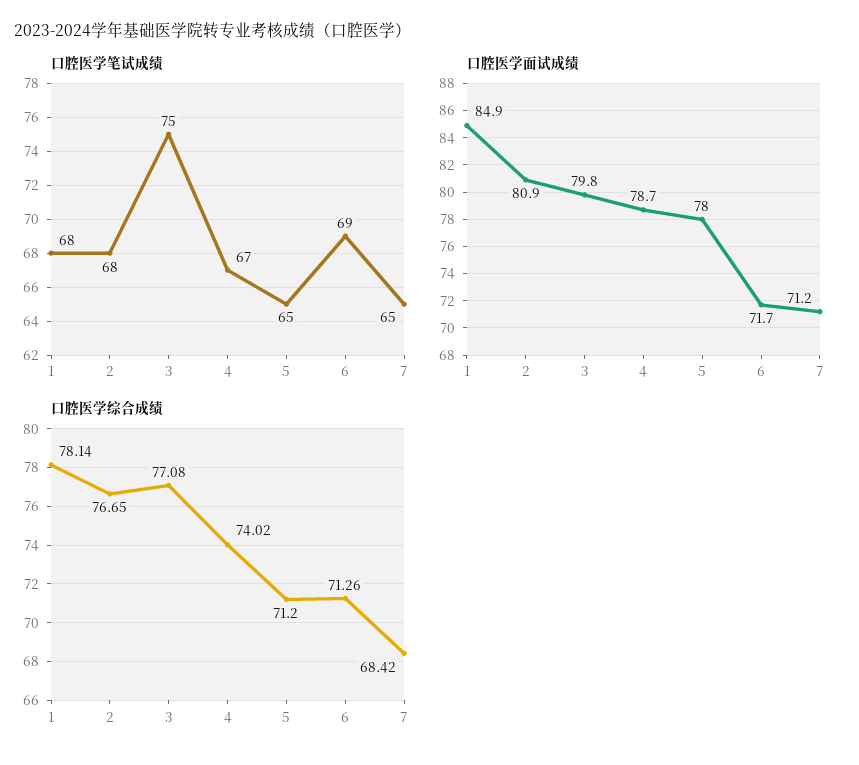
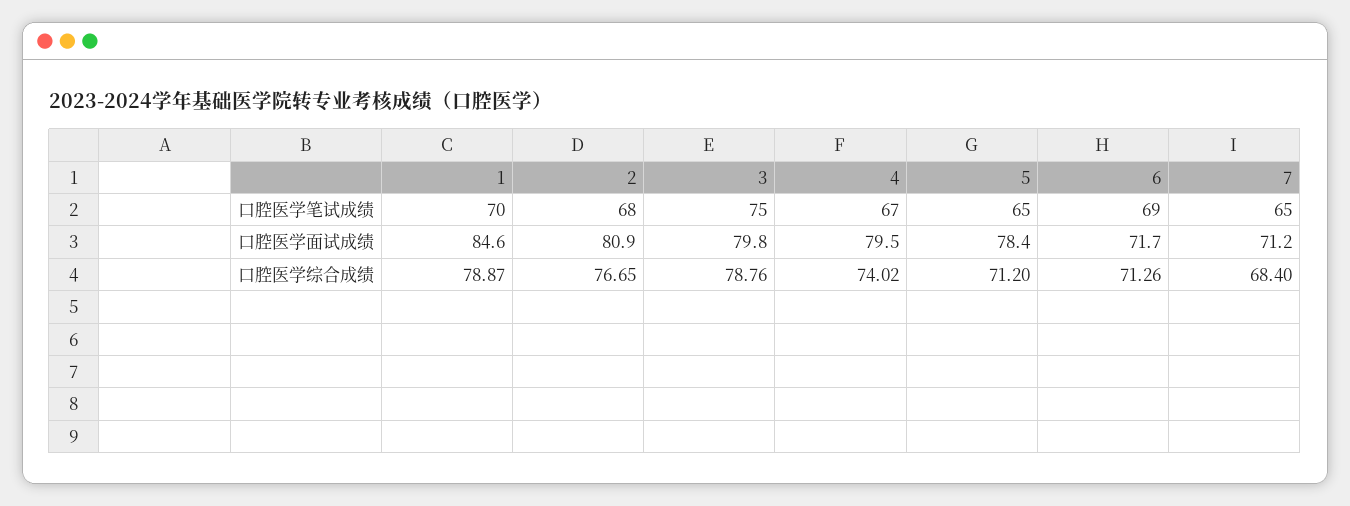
口腔医学笔试成绩, 1: 68 -> 70
口腔医学面试成绩, 1: 84.9 -> 84.6
口腔医学面试成绩, 4: 78.7 -> 79.5
口腔医学面试成绩, 5: 78 -> 78.4
口腔医学综合成绩, 1: 78.14 -> 78.87
口腔医学综合成绩, 3: 77.08 -> 78.76
口腔医学综合成绩, 7: 68.42 -> 68.4

